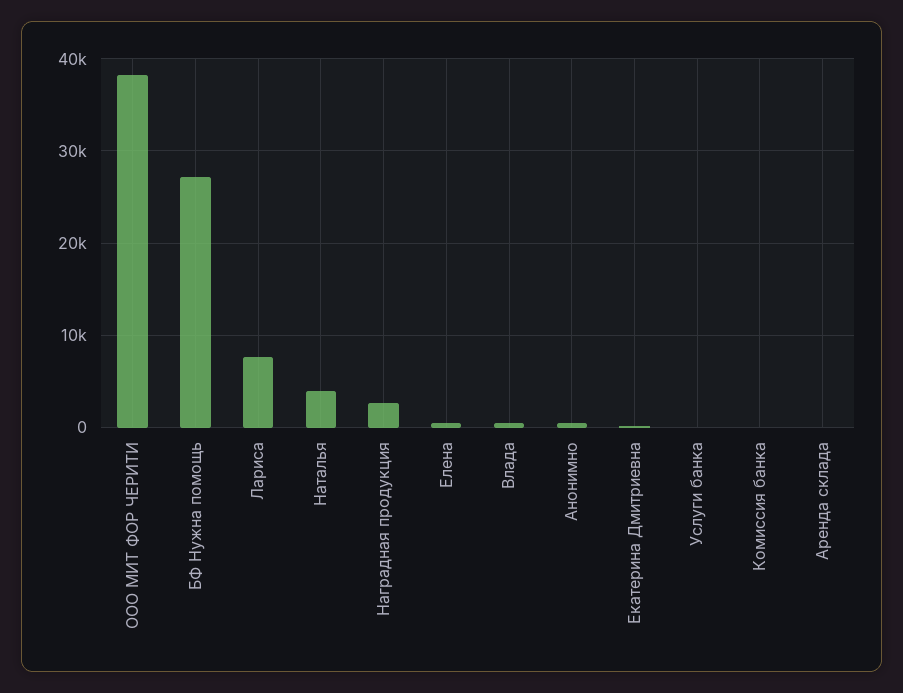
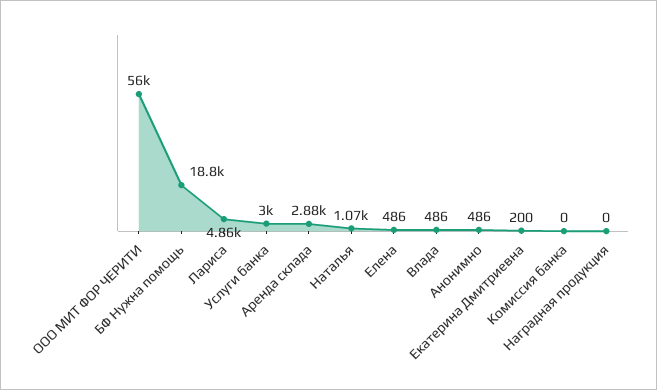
ООО МИТ ФОР ЧЕРИТИ: 38000 -> 56000
БФ Нужна помощь: 27000 -> 18800
Лариса: 8000 -> 4860
Наталья: 4000 -> 1070
Наградная продукция: 3000 -> 0
Услуги банка: 0 -> 3000
Аренда склада: 0 -> 2880

